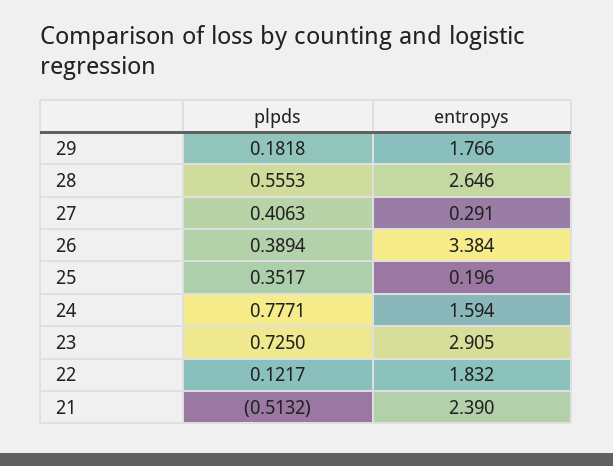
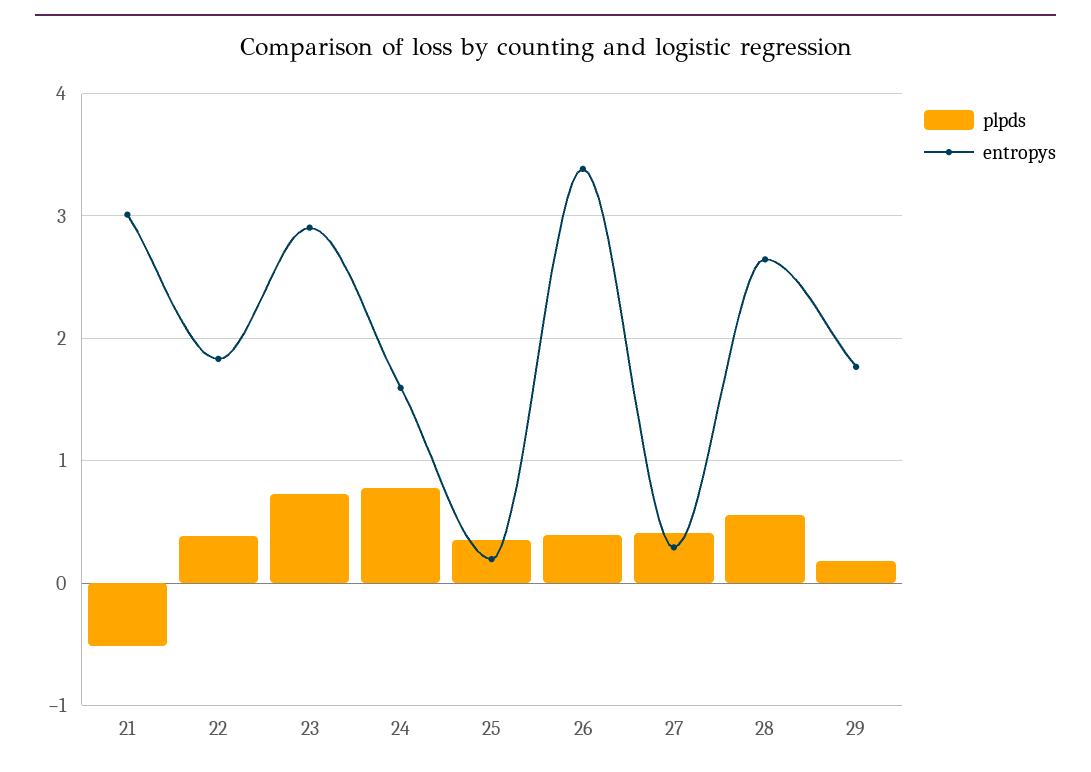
plpds, 22: 0.1217 -> 0.4
entropys, 21: 2.39 -> 3

